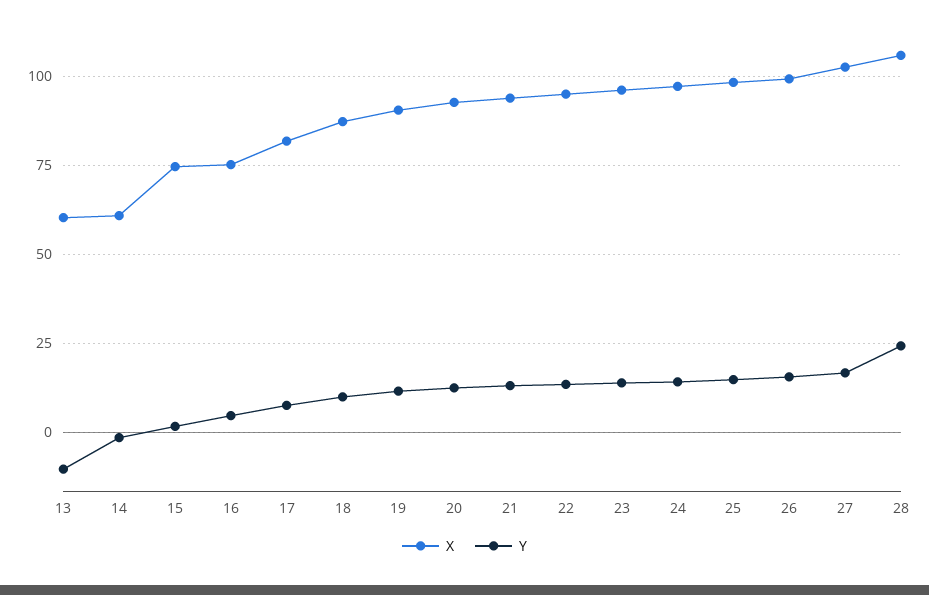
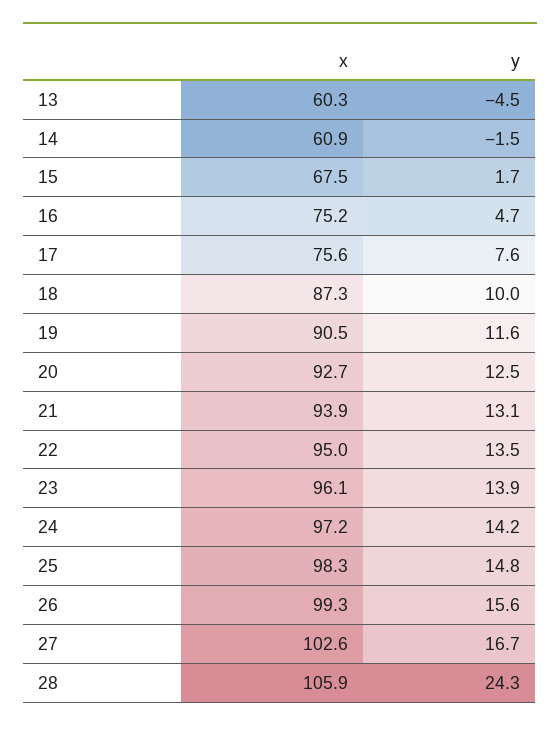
Y, 13: -10 -> -4.5
X, 15: 75 -> 67.5
X, 17: 82.5 -> 75.6

